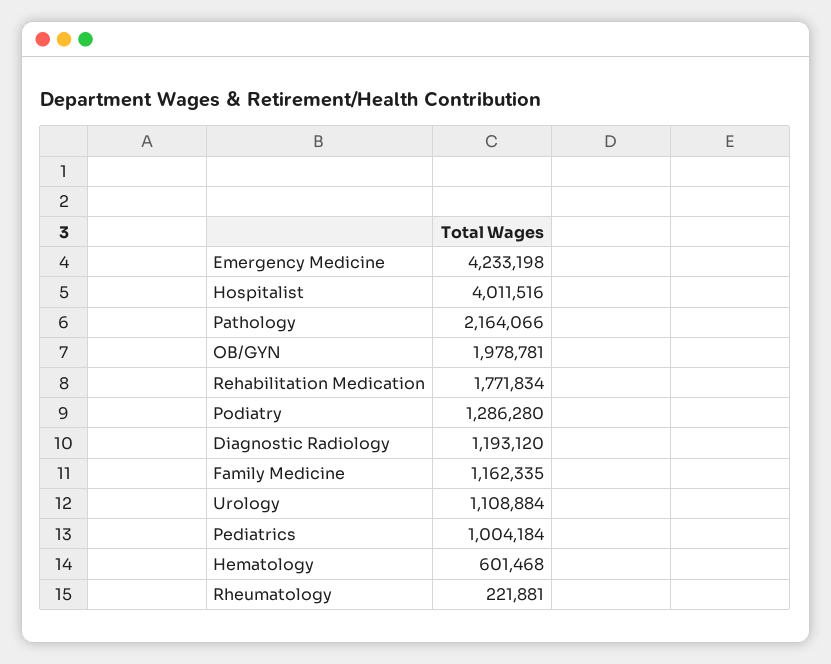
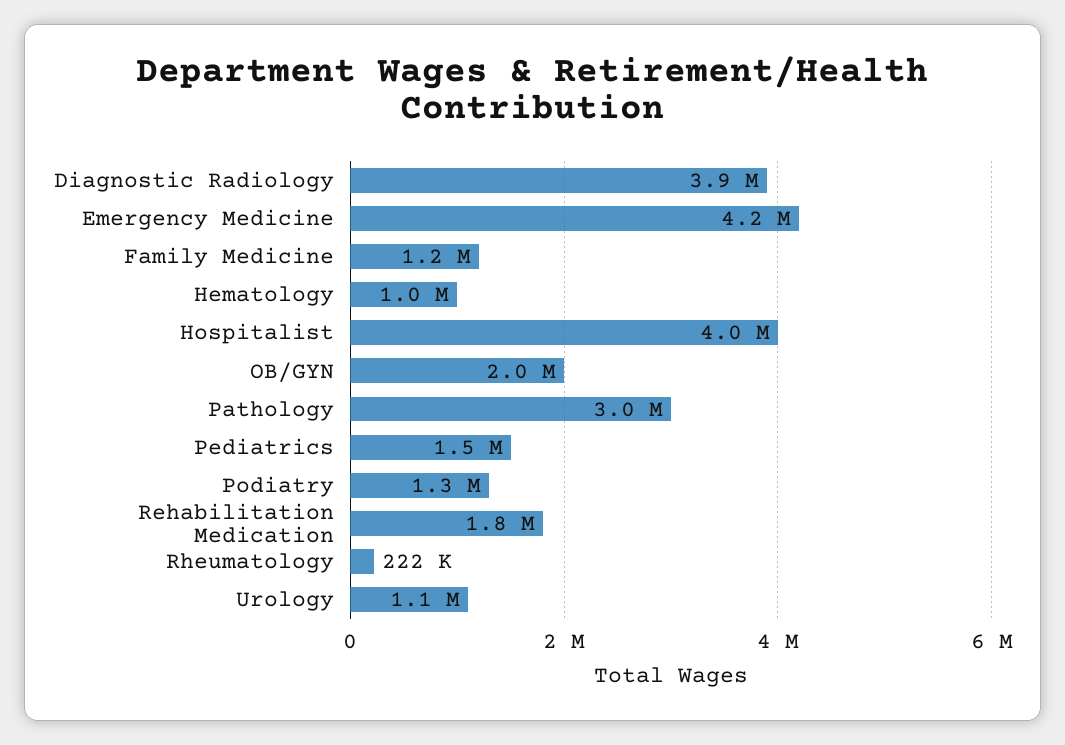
Pathology: 2164066 -> 3000000
Diagnostic Radiology: 1193120 -> 3900000
Pediatrics: 1004184 -> 1500000
Hematology: 601468 -> 1000000

